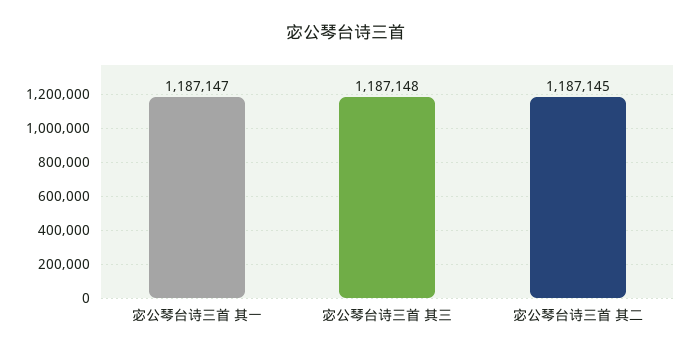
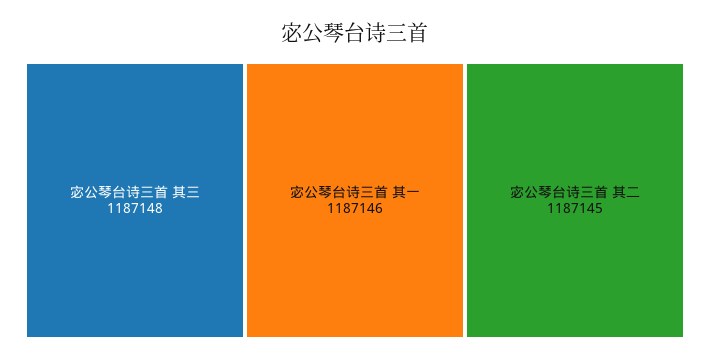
宓公琴台诗三首 其一: 1187147 -> 1187146

